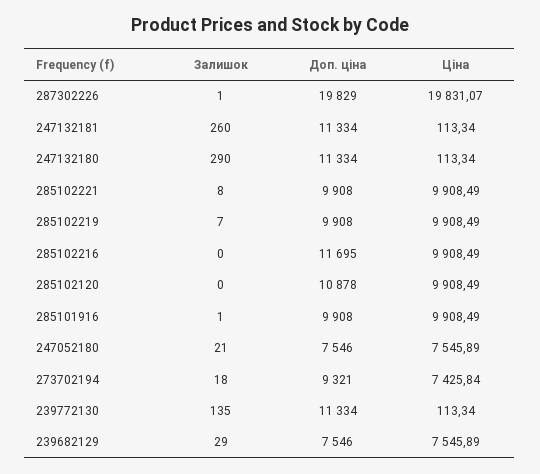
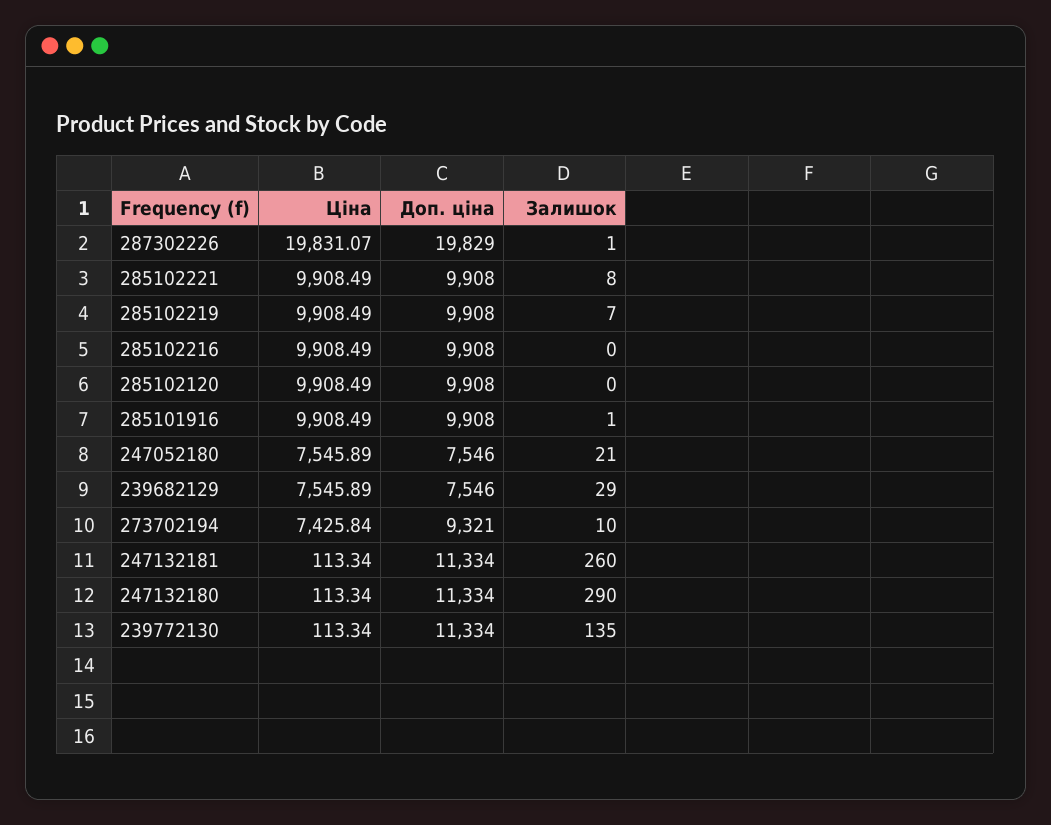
Доп. ціна, 285102216: 11695 -> 9908
Доп. ціна, 285102120: 10878 -> 9908
Залишок, 273702194: 18 -> 10

